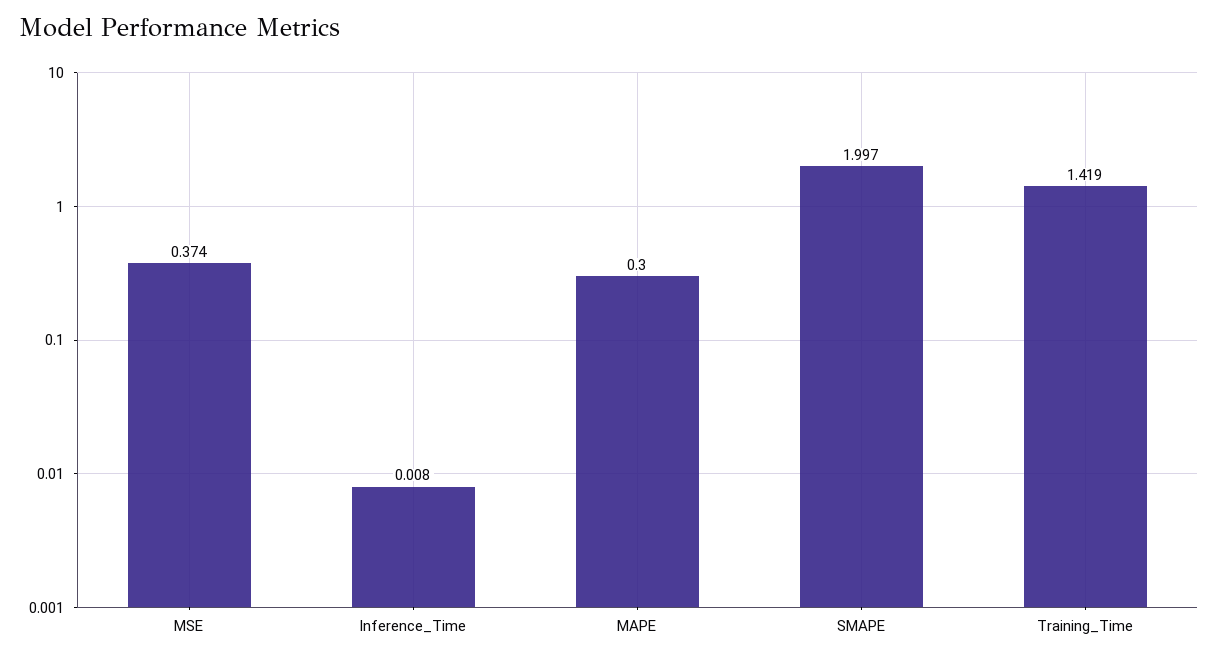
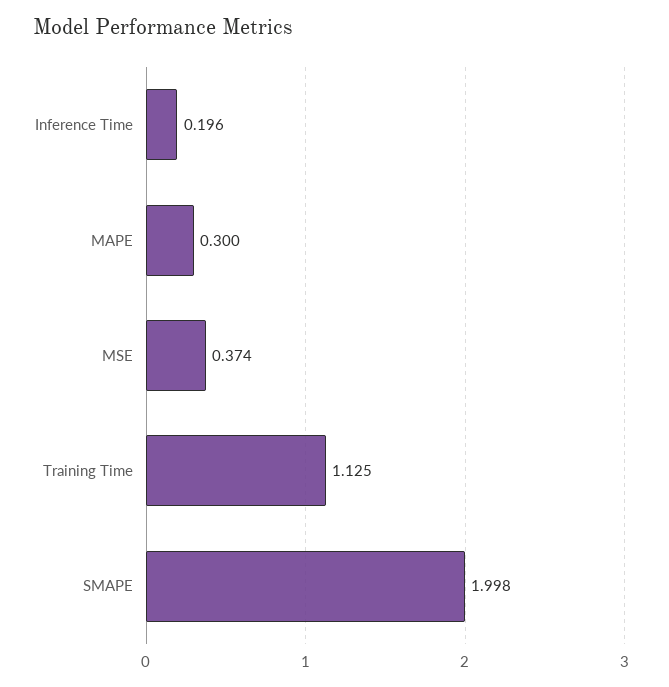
Inference_Time: 0.008 -> 0.196
SMAPE: 1.997 -> 1.998
Training_Time: 1.419 -> 1.125

